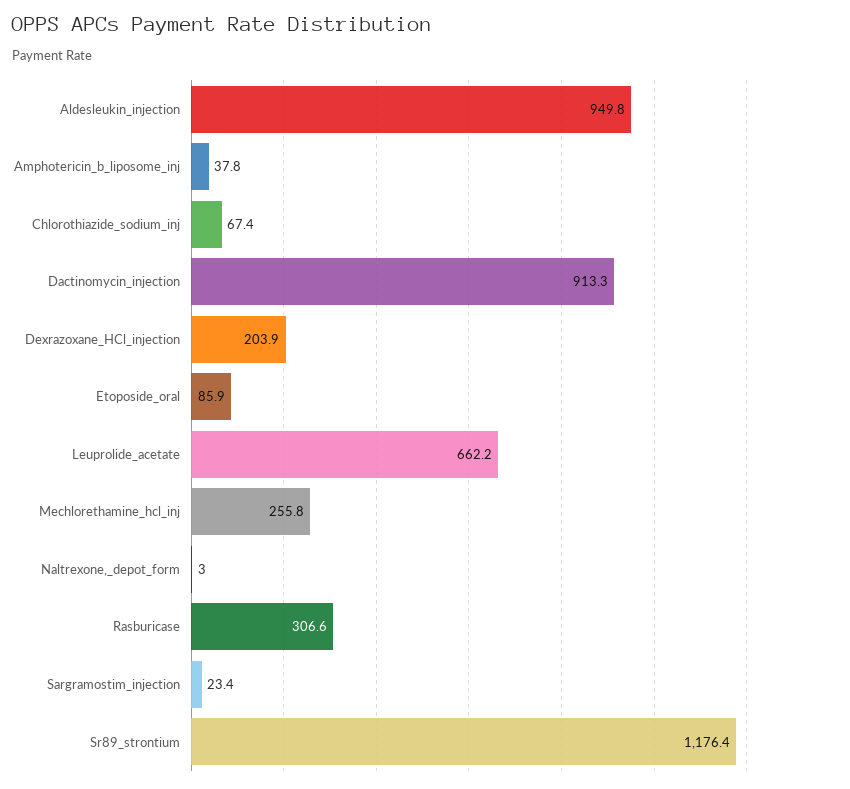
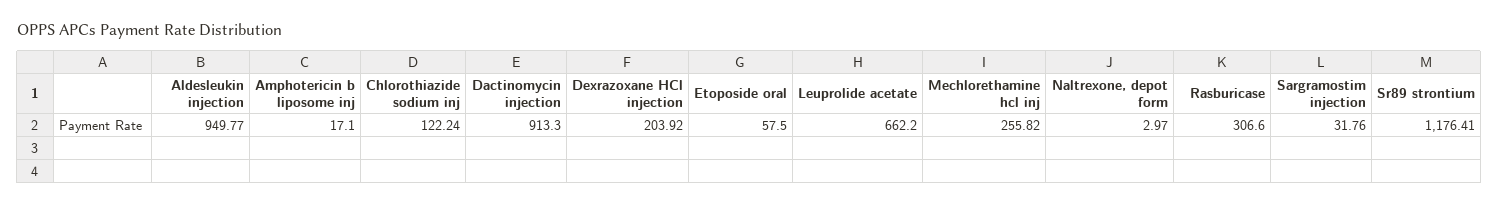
Amphotericin_b_liposome_inj: 37.8 -> 17.1
Chlorothiazide_sodium_inj: 67.4 -> 122.24
Etoposide_oral: 85.9 -> 57.5
Sargramostim_injection: 23.4 -> 31.76

